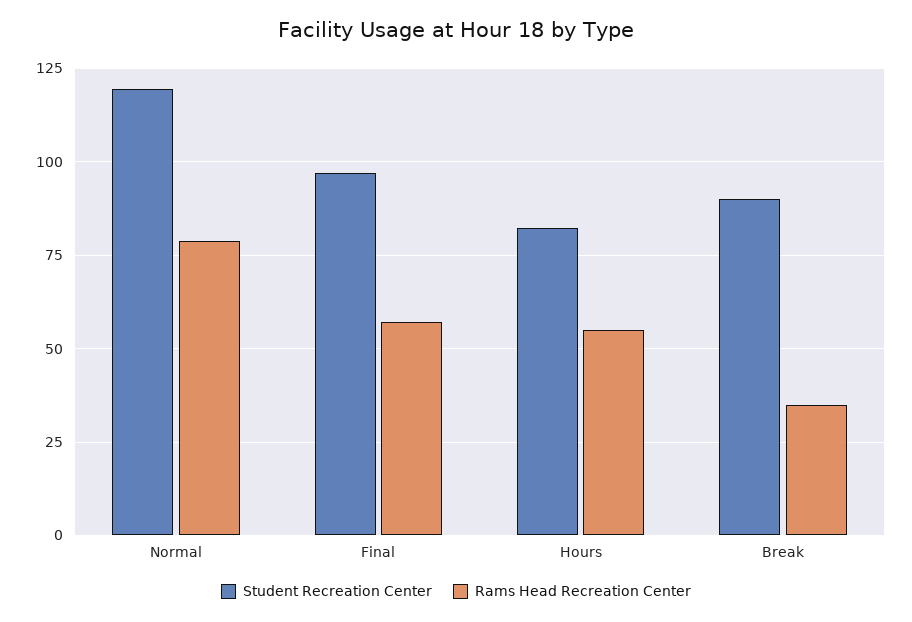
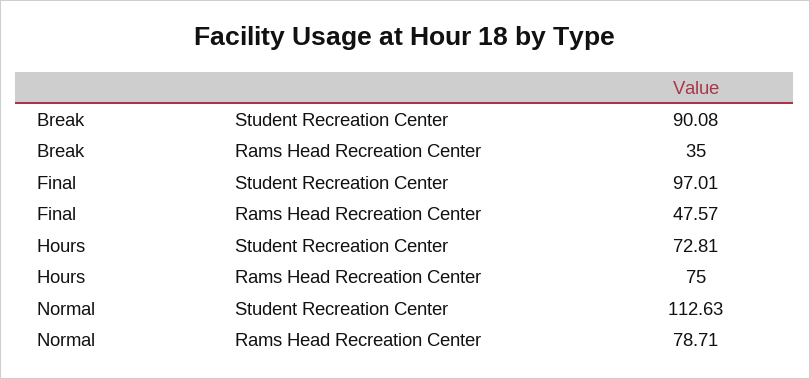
Student Recreation Center, Normal: 120 -> 112.63
Rams Head Recreation Center, Final: 57.5 -> 47.57
Student Recreation Center, Hours: 82.5 -> 72.81
Rams Head Recreation Center, Hours: 55 -> 75

